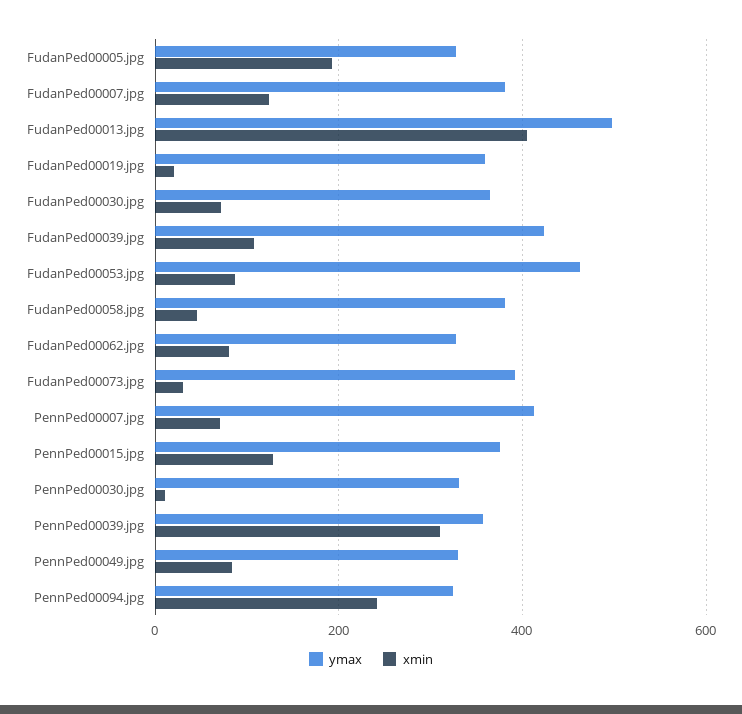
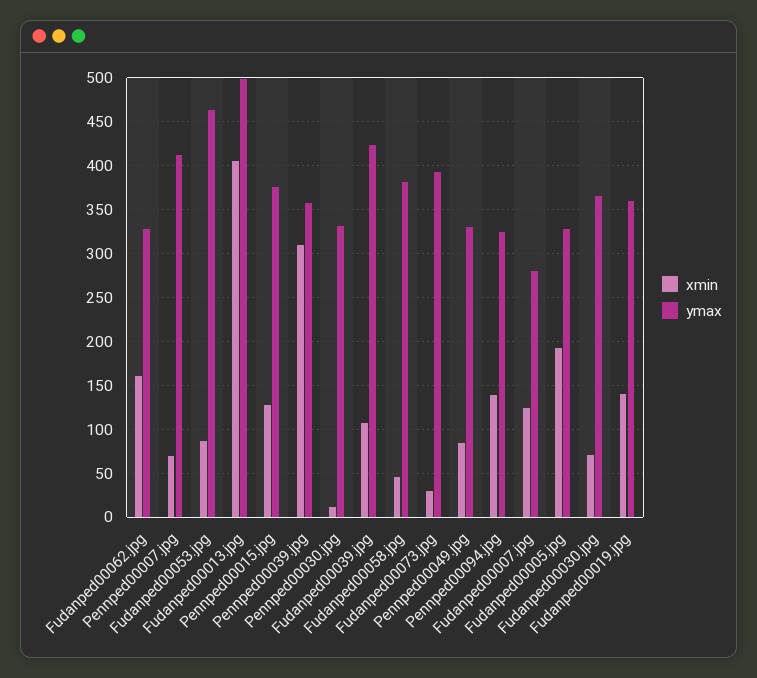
ymax, FudanPed00007.jpg: 380 -> 280
xmin, FudanPed00019.jpg: 20 -> 140
xmin, FudanPed00062.jpg: 80 -> 160
xmin, PennPed00094.jpg: 240 -> 140

